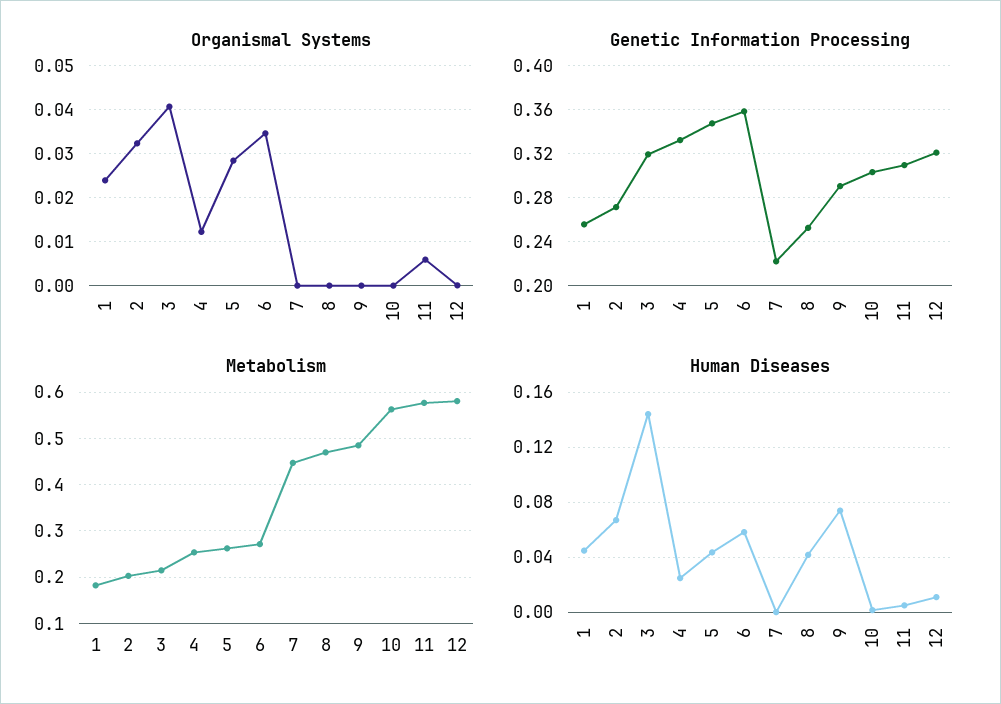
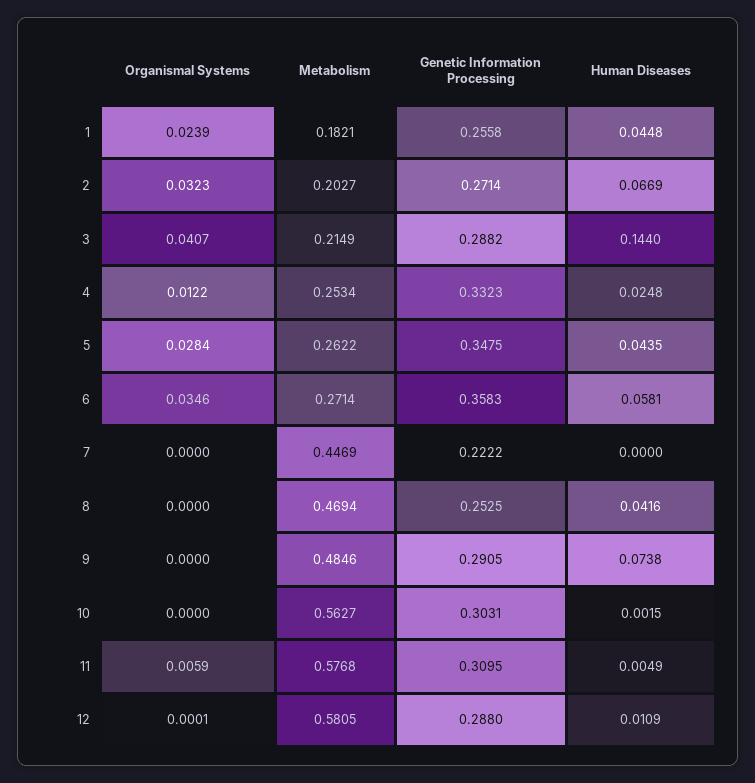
Genetic Information Processing, 3: 0.32 -> 0.2882
Genetic Information Processing, 12: 0.32 -> 0.288

